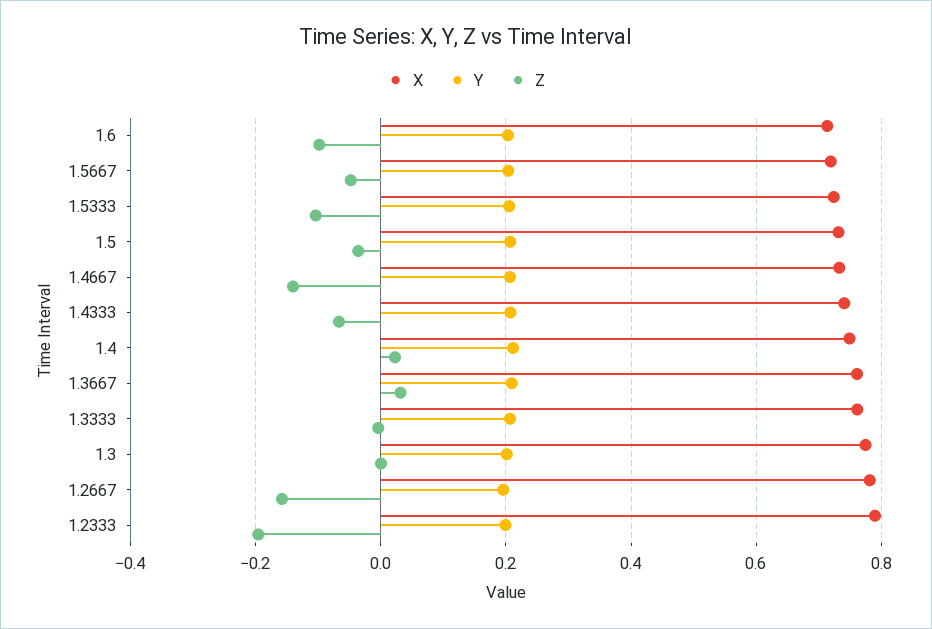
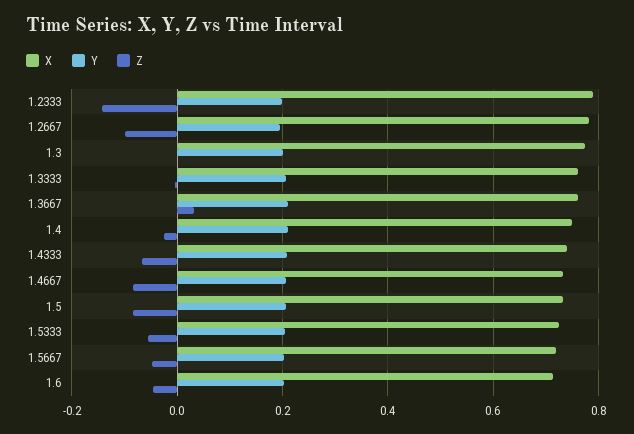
Z, 1.6: -0.1 -> -0.04
Z, 1.5333: -0.1 -> -0.06
Z, 1.5: -0.04 -> -0.08
Z, 1.4667: -0.14 -> -0.08
Z, 1.4: 0.02 -> -0.02
Z, 1.2667: -0.16 -> -0.1
Z, 1.2333: -0.2 -> -0.14

